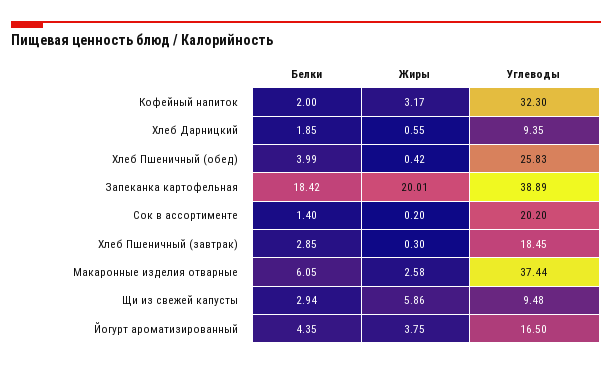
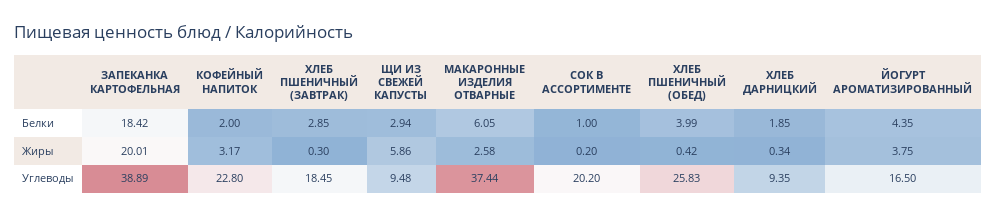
Углеводы, Кофейный напиток: 32.3 -> 22.8
Жиры, Хлеб Дарницкий: 0.55 -> 0.34
Белки, Сок в ассортименте: 1.4 -> 1

